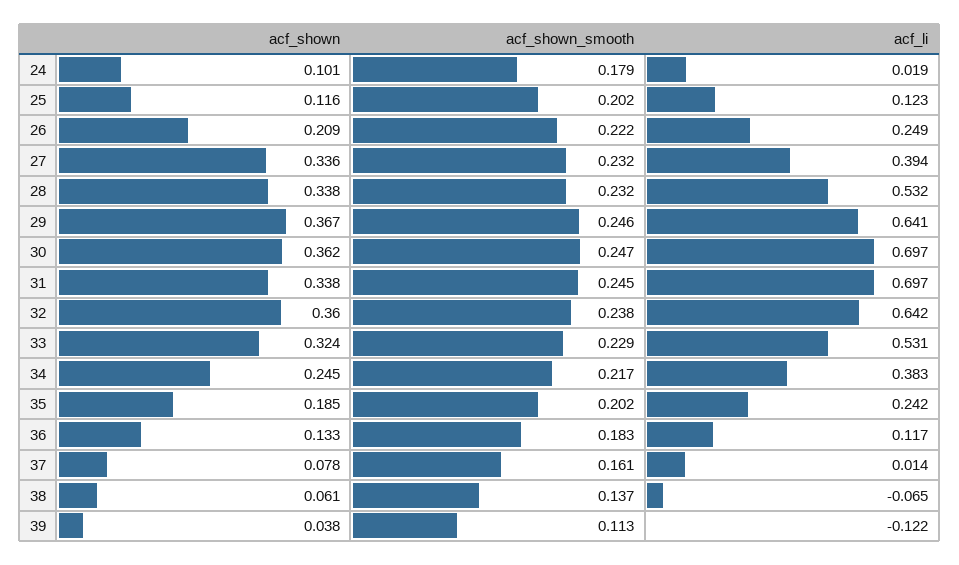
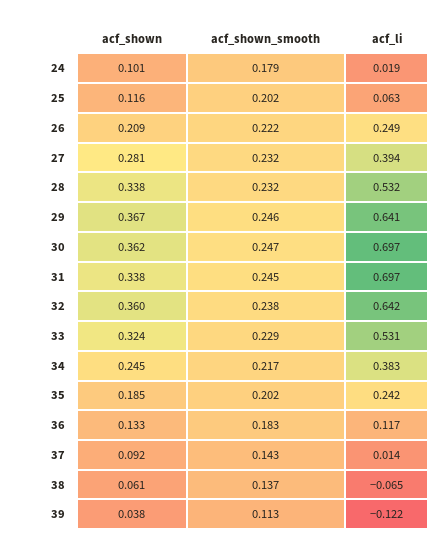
acf_li, 25: 0.123 -> 0.063
acf_shown, 27: 0.336 -> 0.281
acf_shown, 37: 0.078 -> 0.092
acf_shown_smooth, 37: 0.161 -> 0.143

